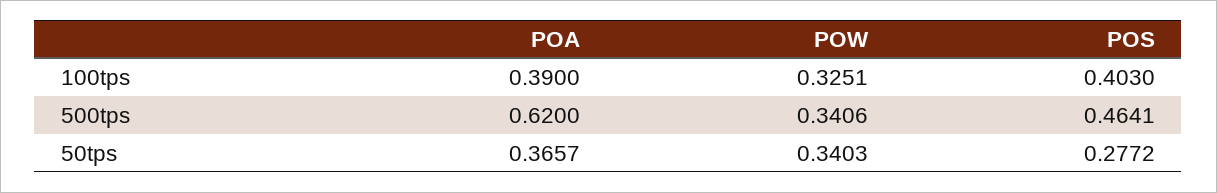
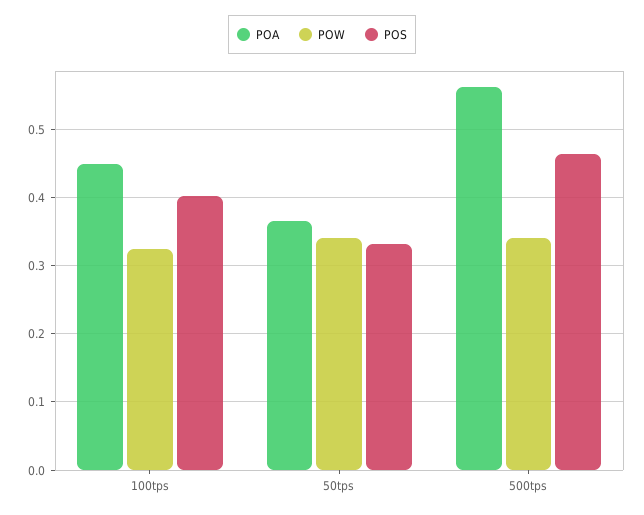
POA, 100tps: 0.39 -> 0.45
POA, 500tps: 0.62 -> 0.56
POS, 50tps: 0.2772 -> 0.33

